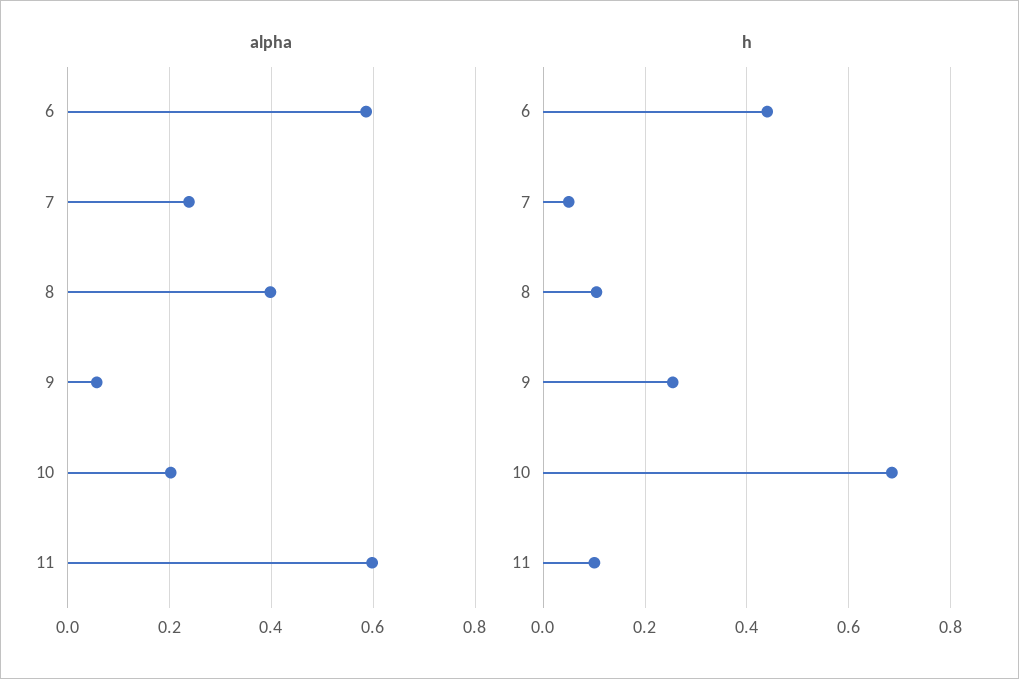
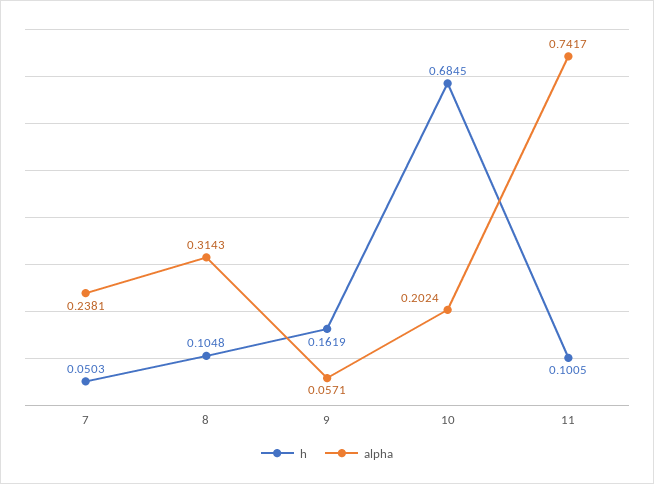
alpha, 6: 0.58 -> none
alpha, 8: 0.4 -> 0.3143
alpha, 11: 0.6 -> 0.7417
h, 6: 0.44 -> none
h, 9: 0.26 -> 0.1619

